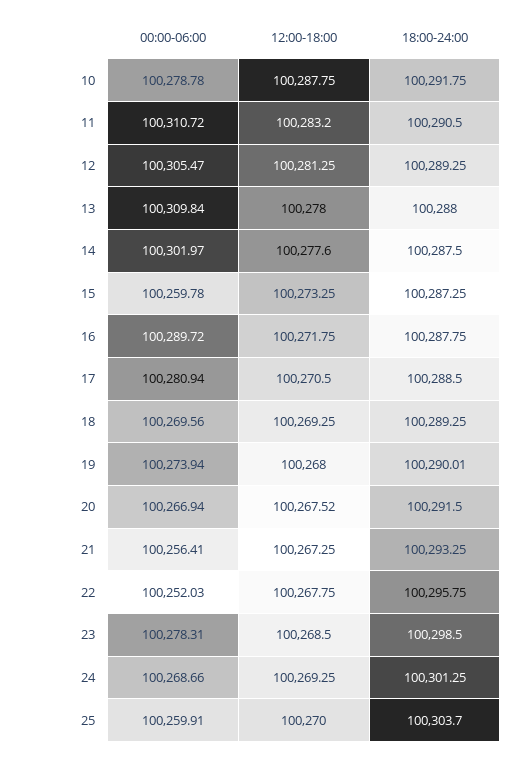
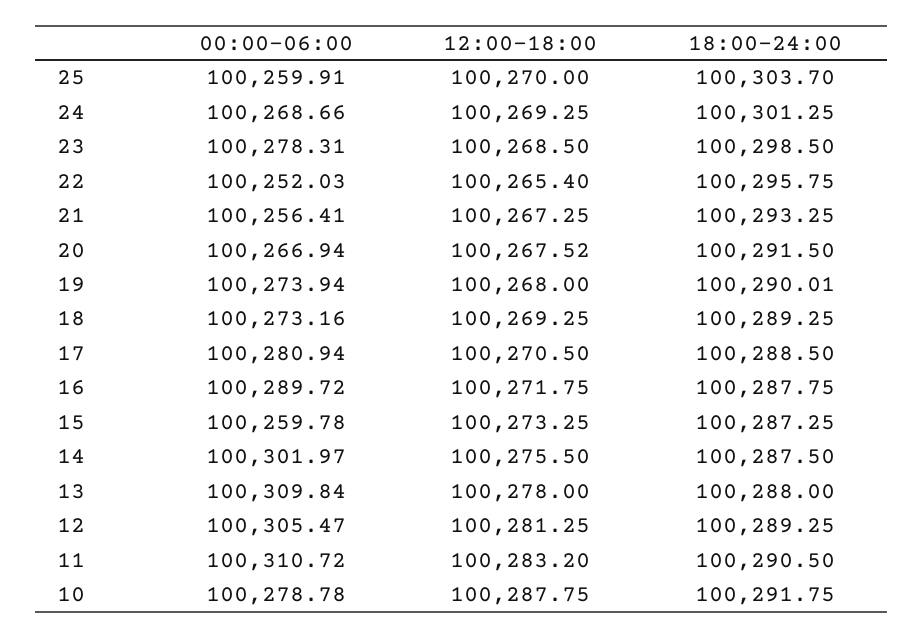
12:00-18:00, 14: 100277.6 -> 100275.5
00:00-06:00, 18: 100269.56 -> 100273.16
12:00-18:00, 22: 100267.75 -> 100265.4

